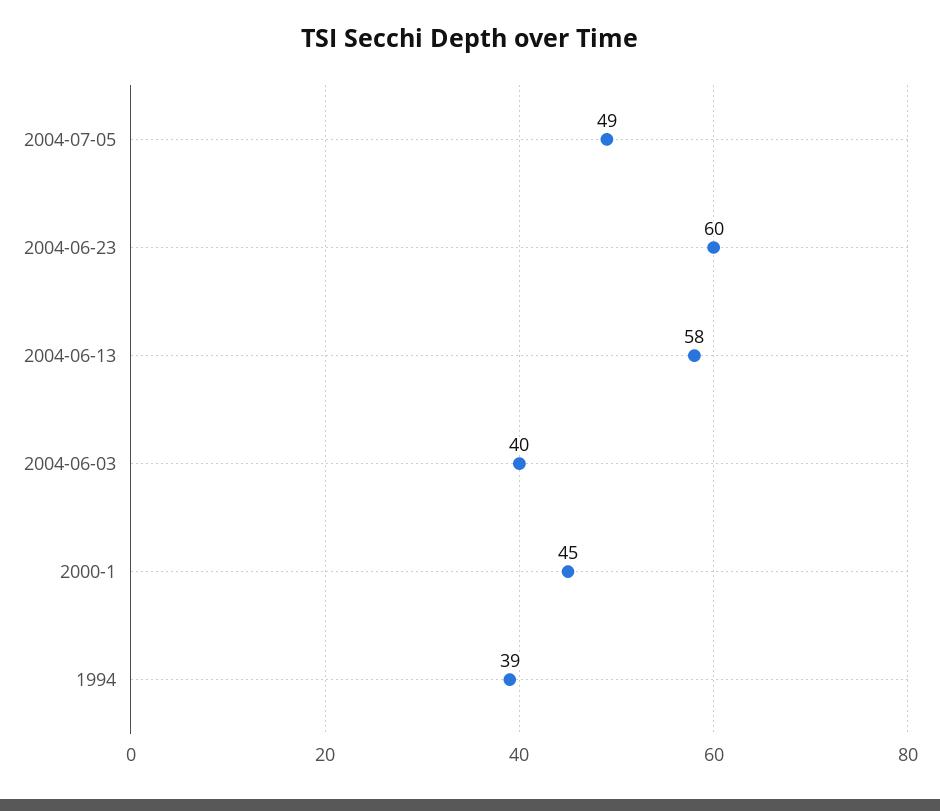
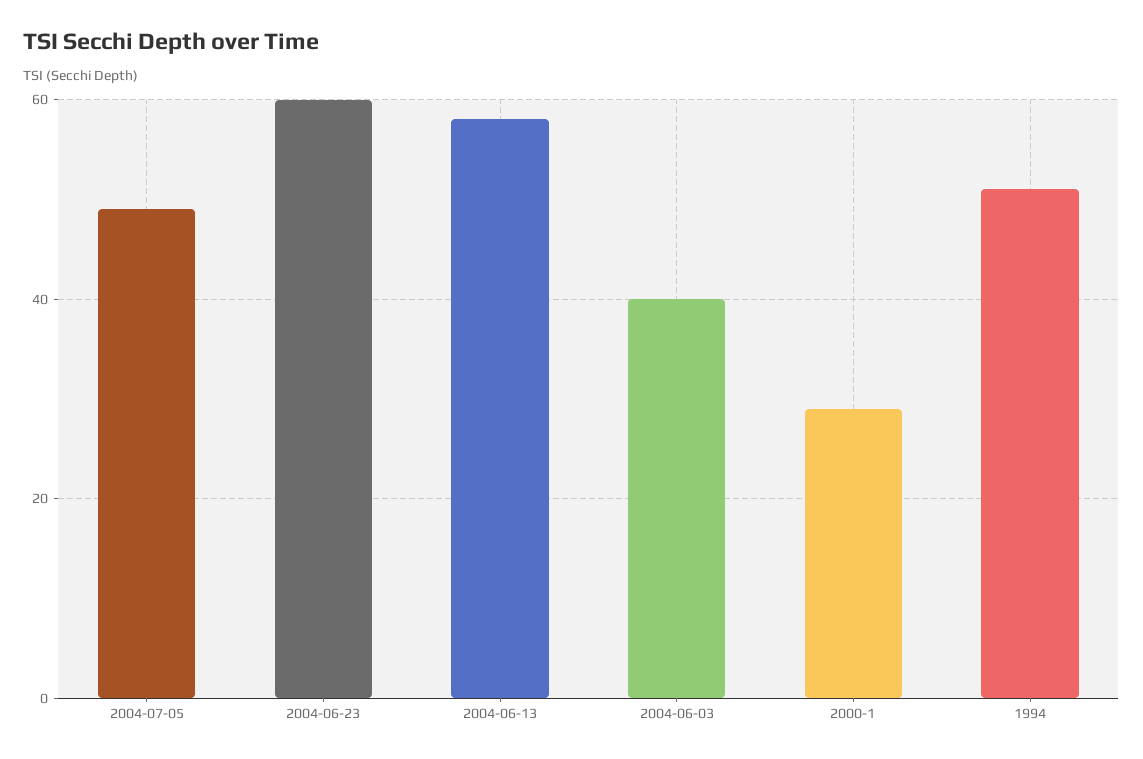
2000-1: 45 -> 30
1994: 39 -> 50

